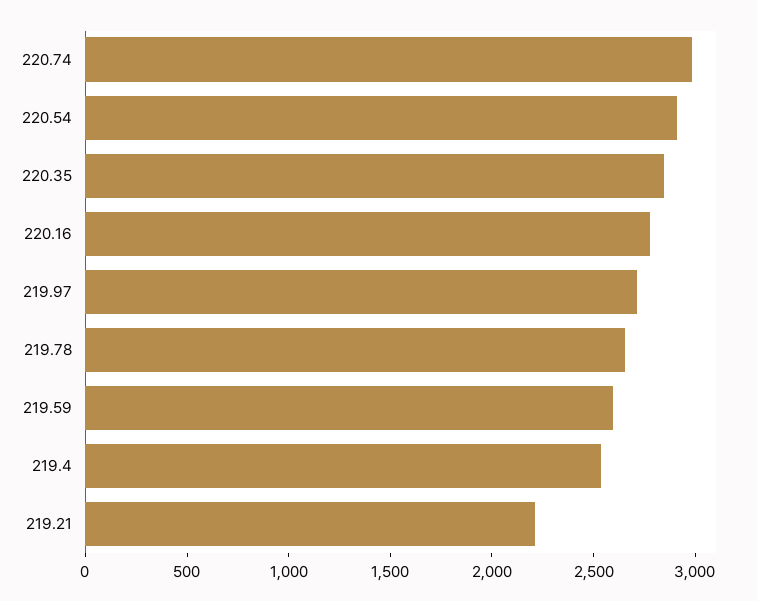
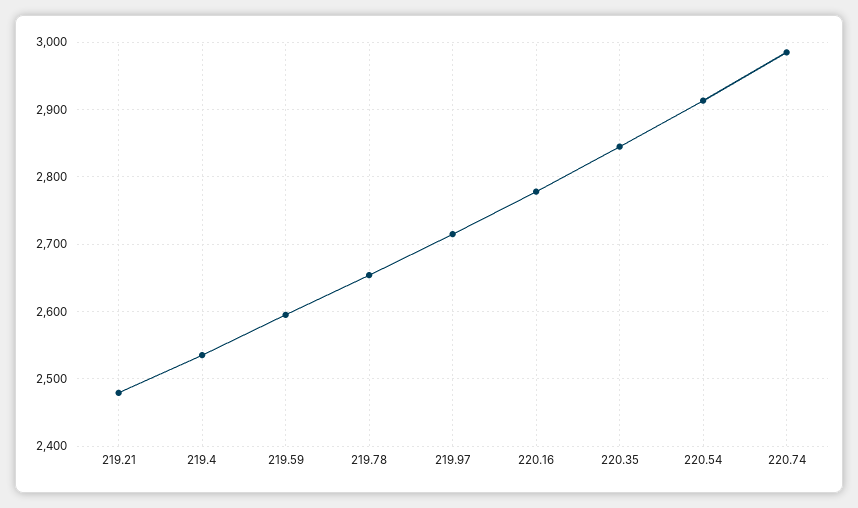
219.21: 2200 -> 2480

